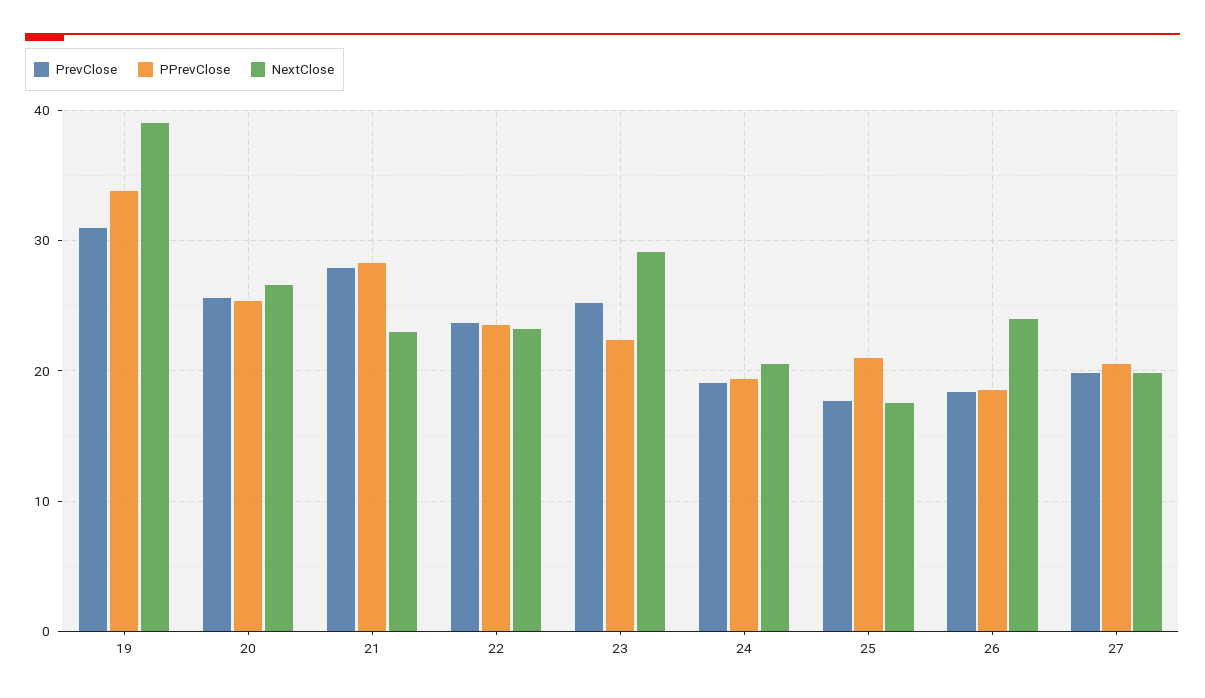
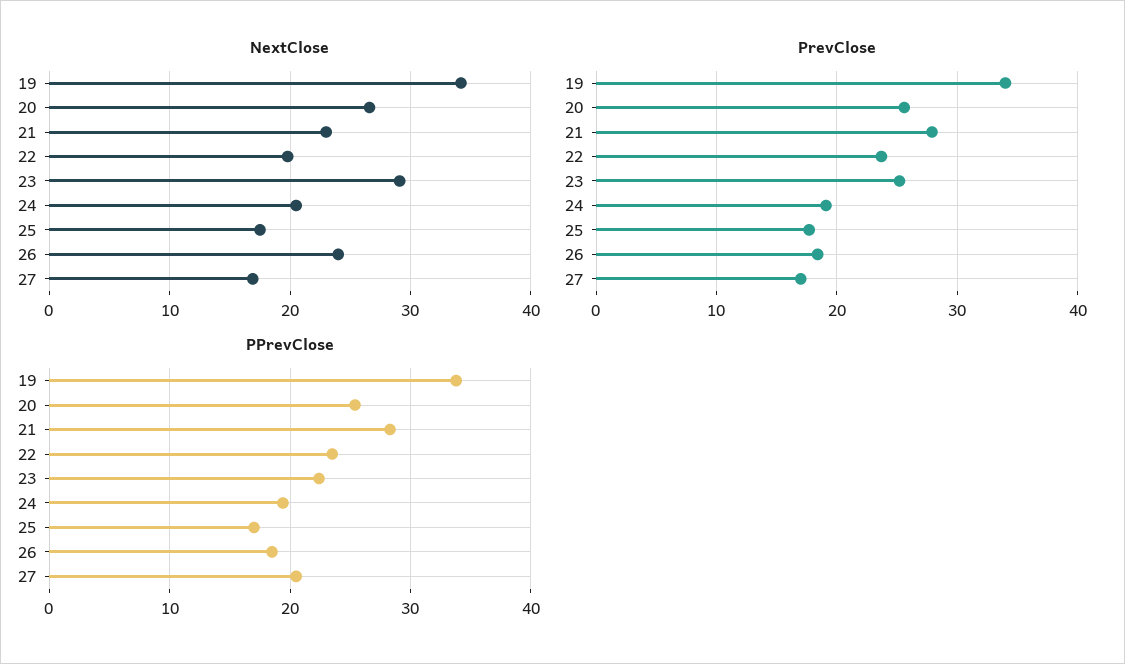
PrevClose, 19: 31 -> 34
NextClose, 19: 39 -> 34
NextClose, 22: 23 -> 20
PPrevClose, 25: 21 -> 17
PrevClose, 27: 20 -> 17
NextClose, 27: 20 -> 17

